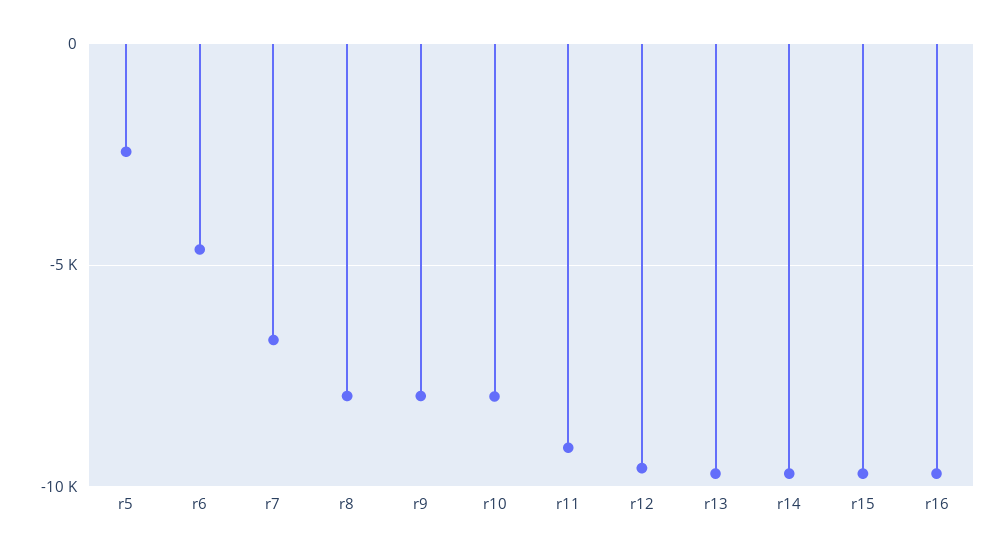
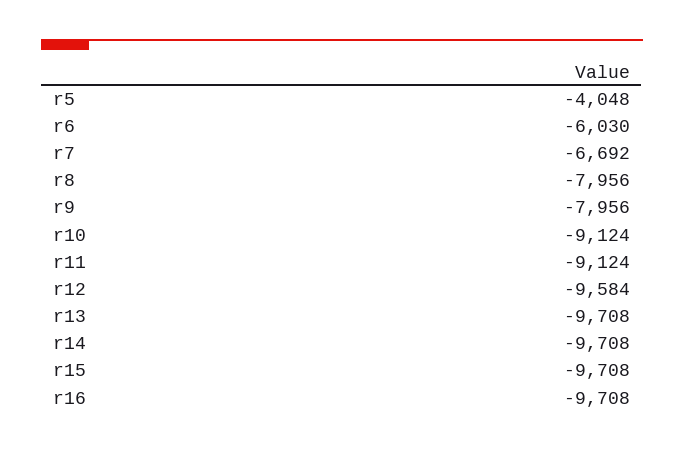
r5: -2500 -> -4048
r6: -4500 -> -6030
r10: -8000 -> -9124

